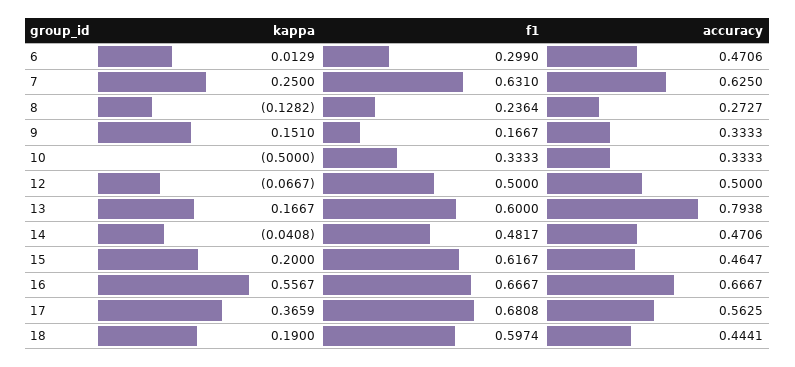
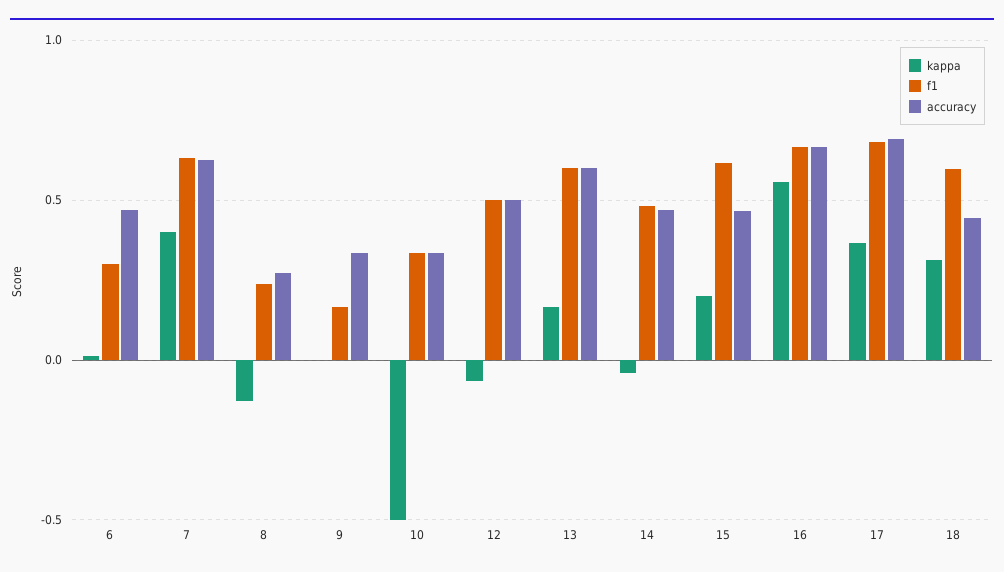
kappa, 7: 0.25 -> 0.4
kappa, 9: 0.151 -> 0
accuracy, 13: 0.7938 -> 0.6
accuracy, 17: 0.5625 -> 0.7
kappa, 18: 0.19 -> 0.3

